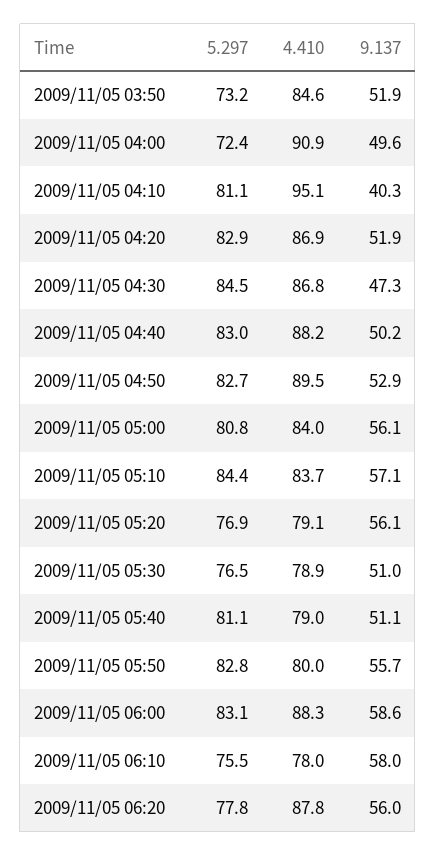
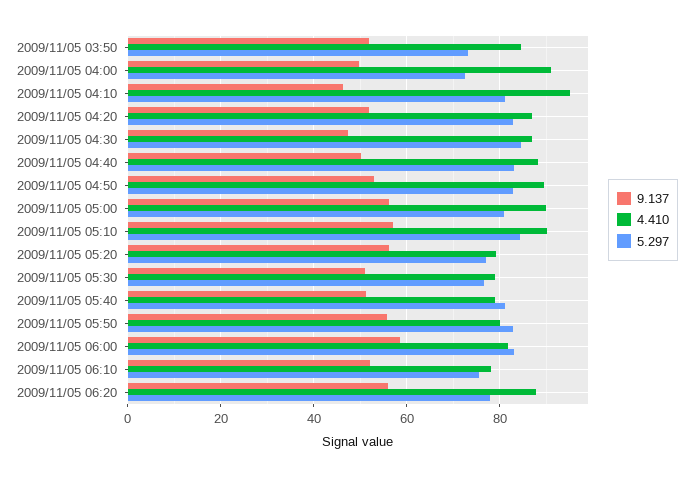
9.137, 2009/11/05 04:10: 40.3 -> 46
4.410, 2009/11/05 05:00: 84 -> 90
4.410, 2009/11/05 05:10: 83.7 -> 90
4.410, 2009/11/05 06:00: 88.3 -> 82
9.137, 2009/11/05 06:10: 58 -> 52

